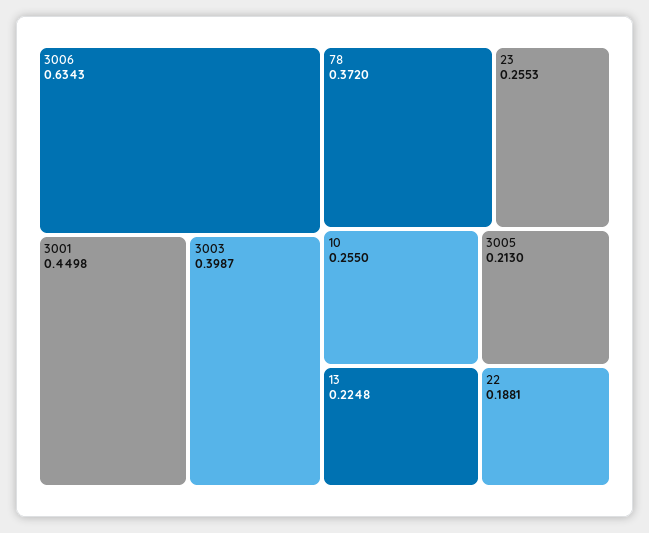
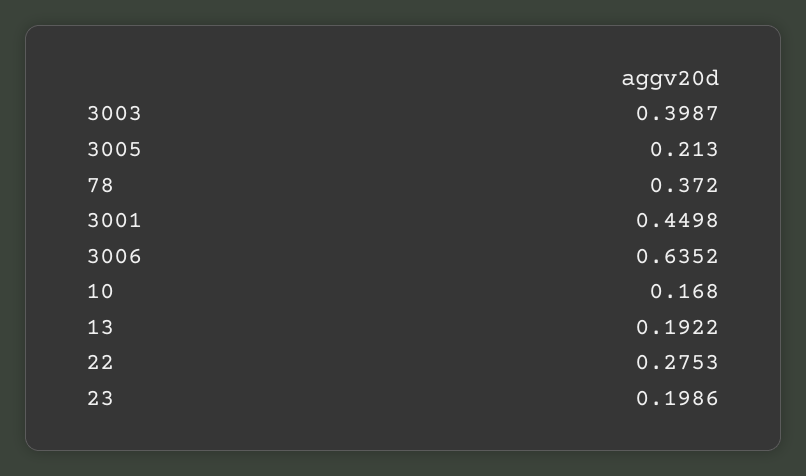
3006: 0.6343 -> 0.6352
23: 0.2553 -> 0.1986
10: 0.255 -> 0.168
13: 0.2248 -> 0.1922
22: 0.1881 -> 0.2753

